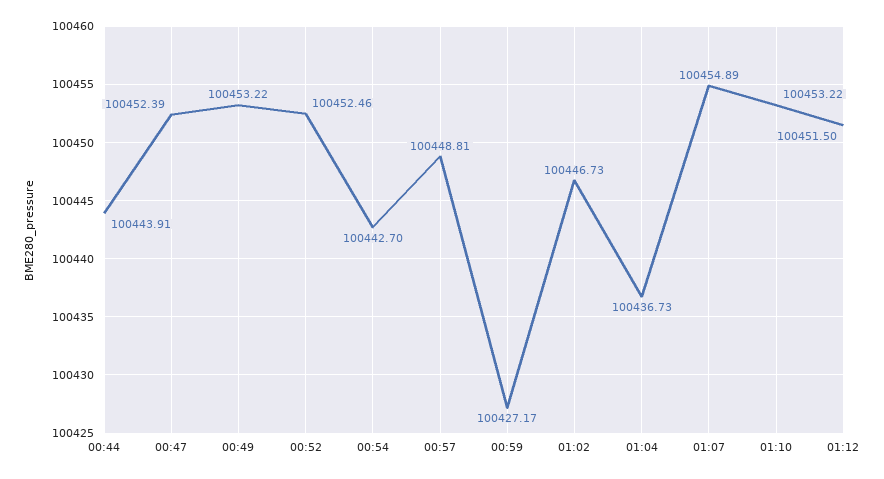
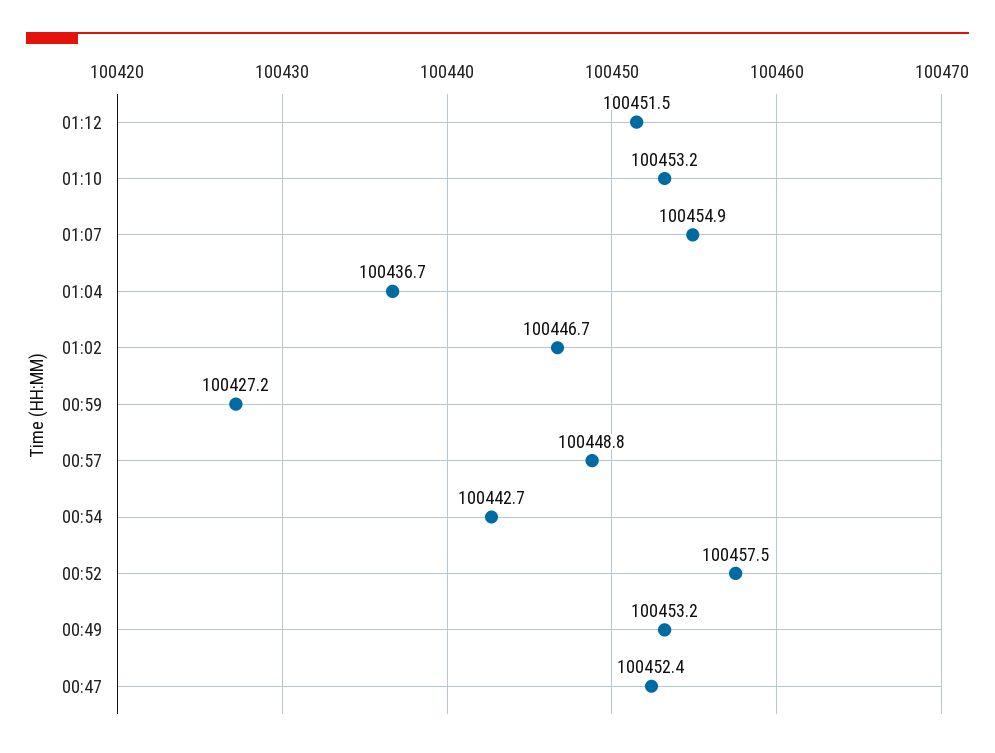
00:44: 100443.91 -> none
00:52: 100452.46 -> 100457.5

